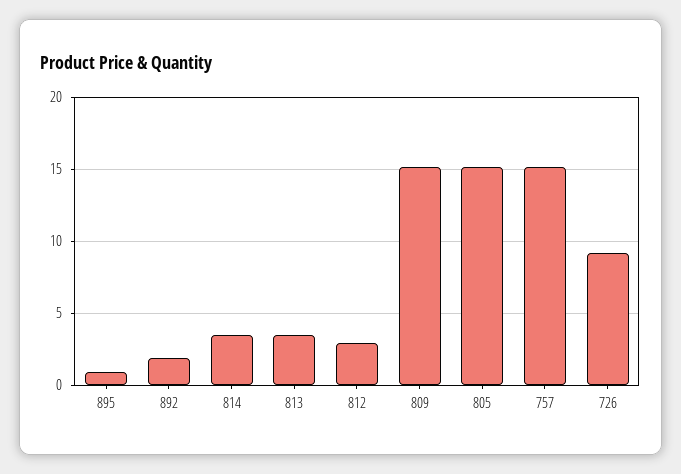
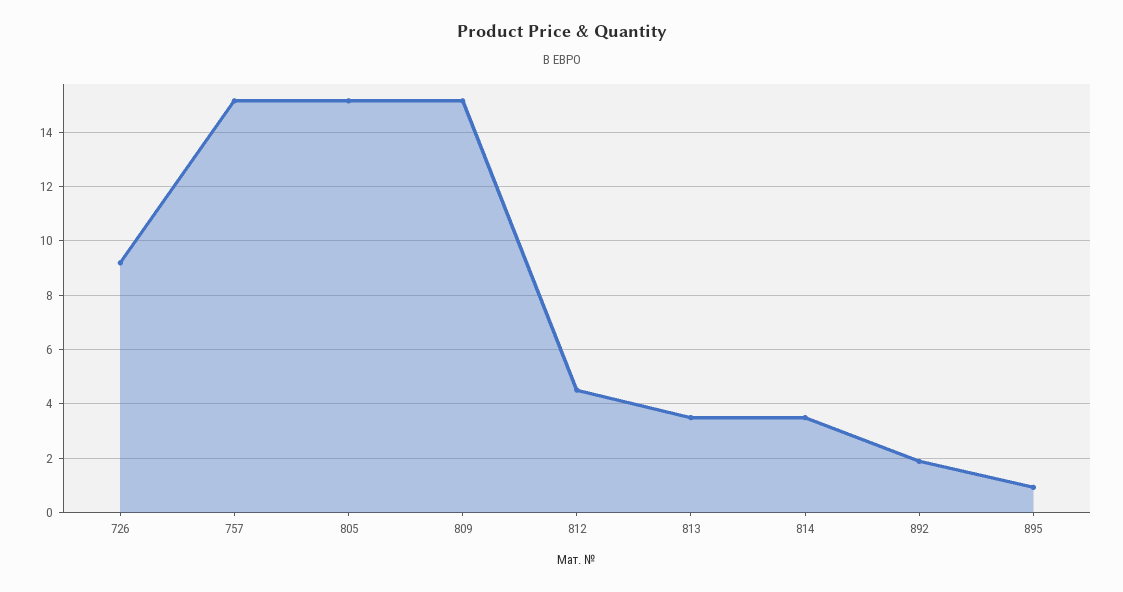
812: 3 -> 4.5

